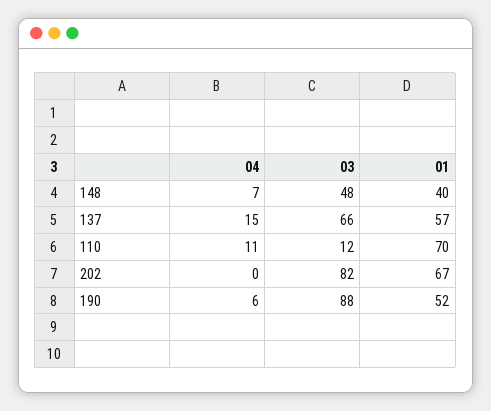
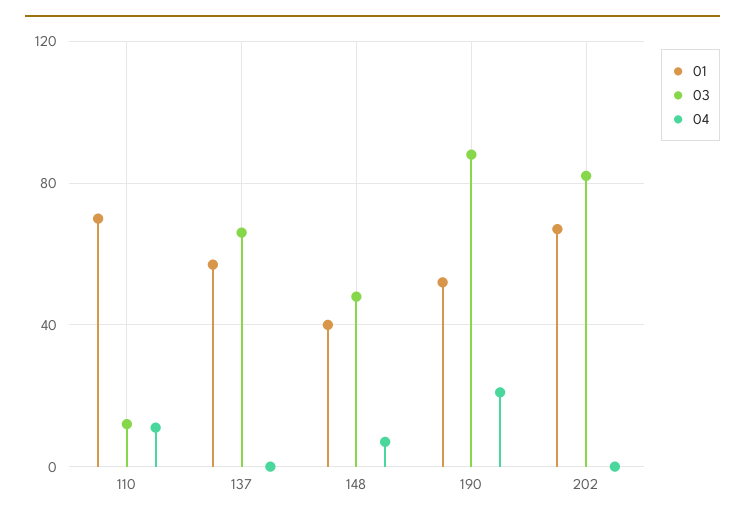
04, 137: 15 -> 0
04, 190: 6 -> 20

